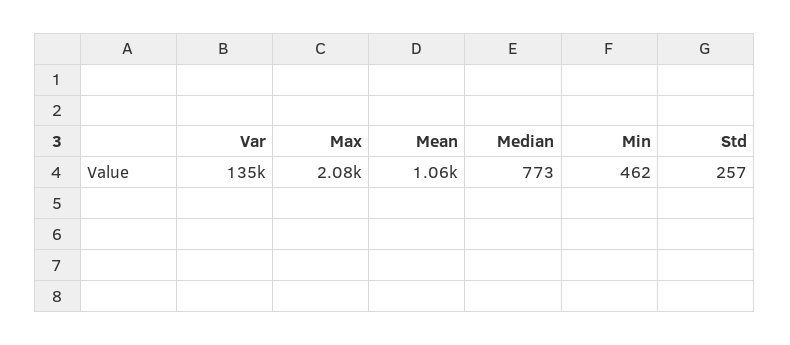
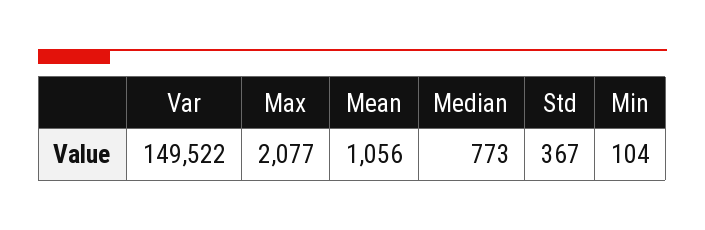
Var: 135000 -> 149522
Min: 462 -> 104
Std: 257 -> 367

